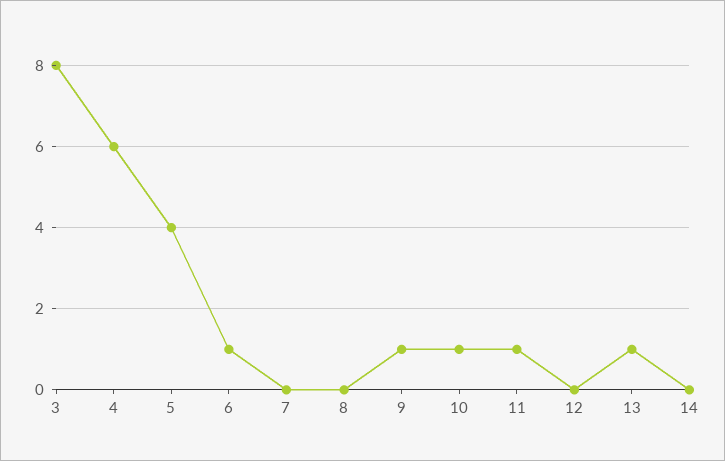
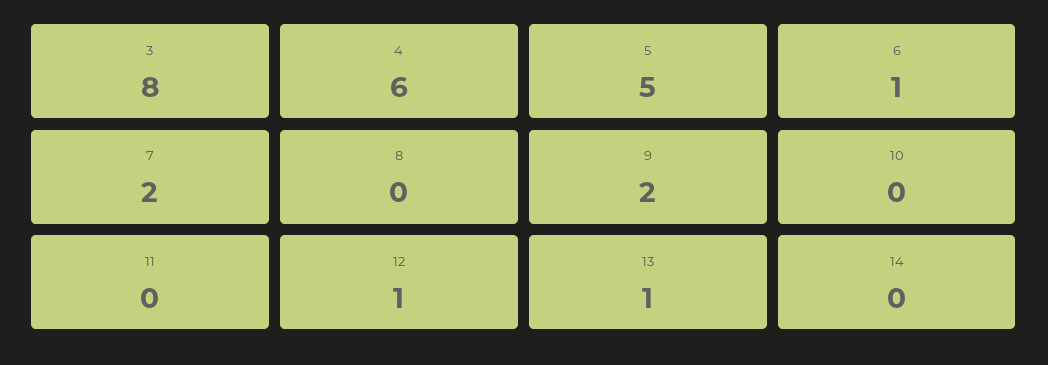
5: 4 -> 5
7: 0 -> 2
9: 1 -> 2
10: 1 -> 0
11: 1 -> 0
12: 0 -> 1

